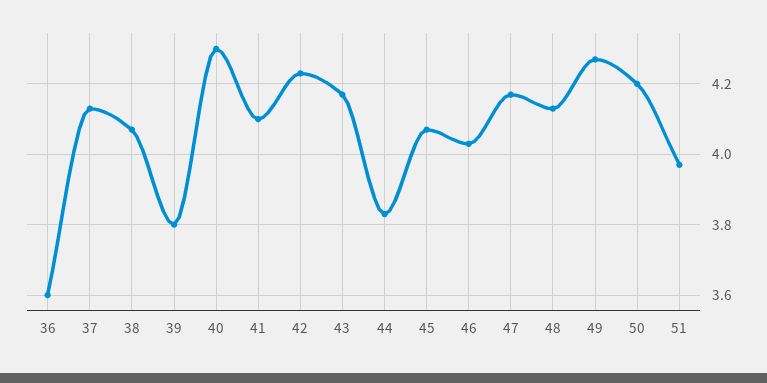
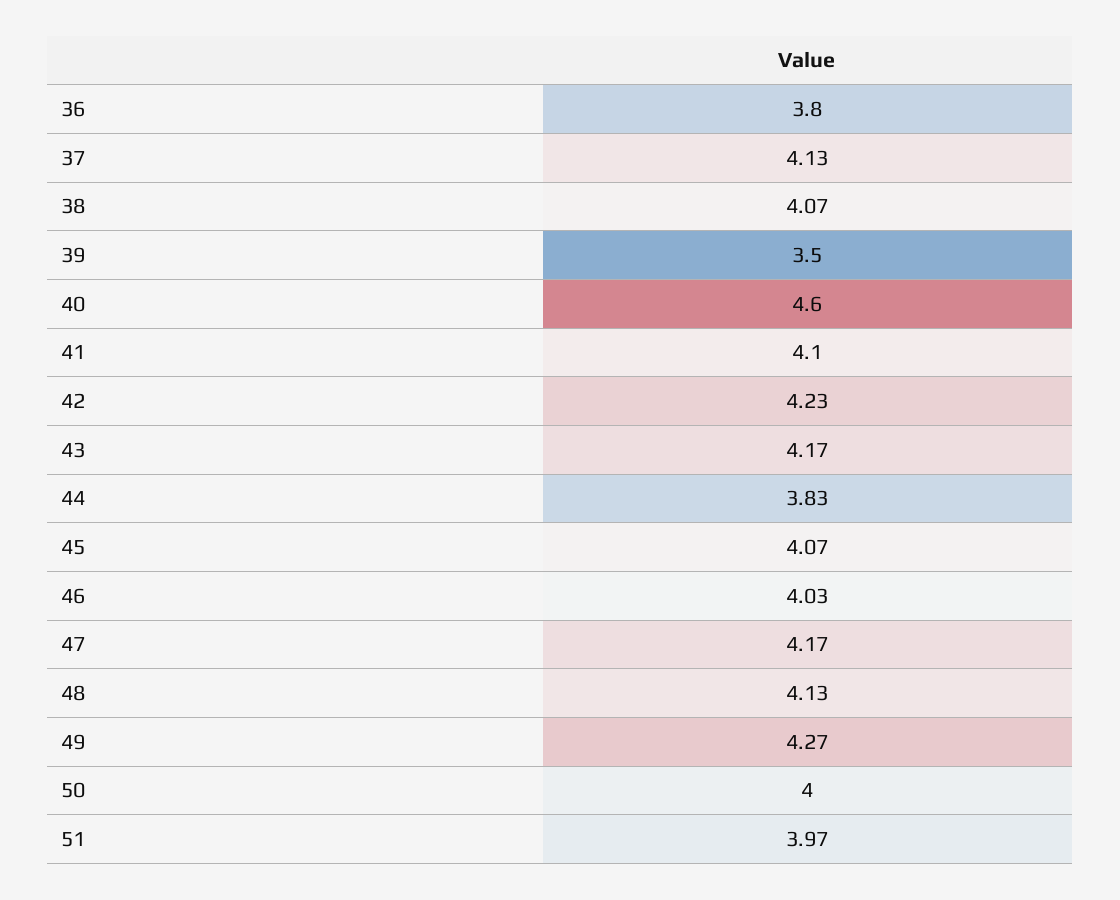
36: 3.6 -> 3.8
39: 3.8 -> 3.5
40: 4.3 -> 4.6
50: 4.2 -> 4

